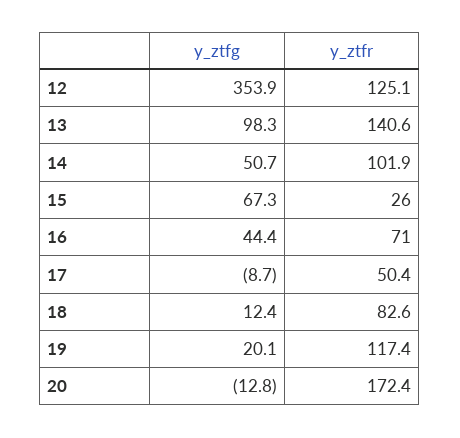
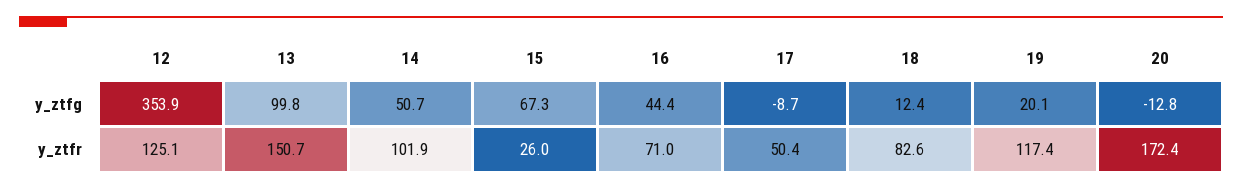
y_ztfg, 13: 98.3 -> 99.8
y_ztfr, 13: 140.6 -> 150.7

